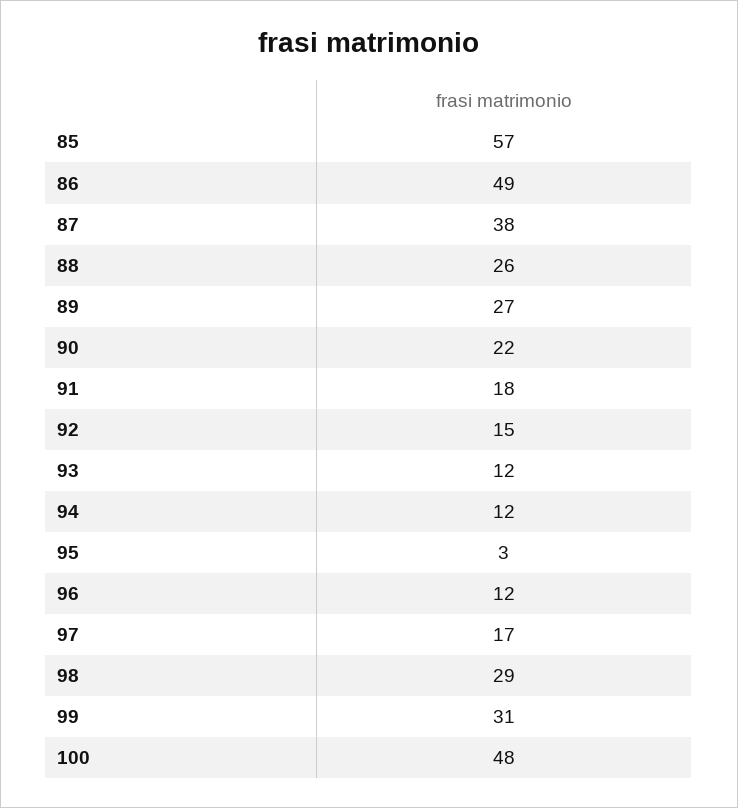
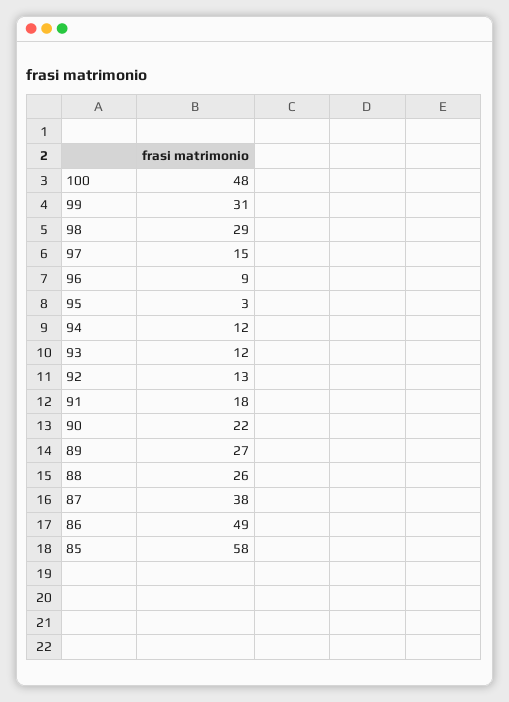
85: 57 -> 58
92: 15 -> 13
96: 12 -> 9
97: 17 -> 15

